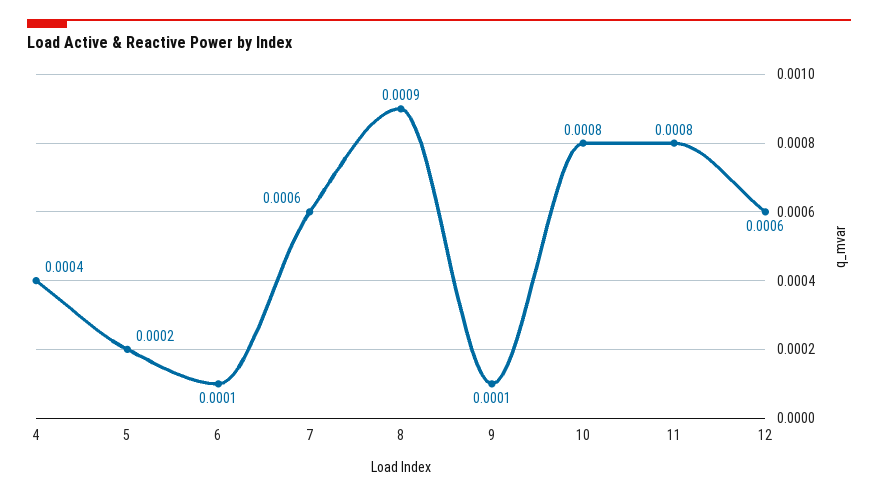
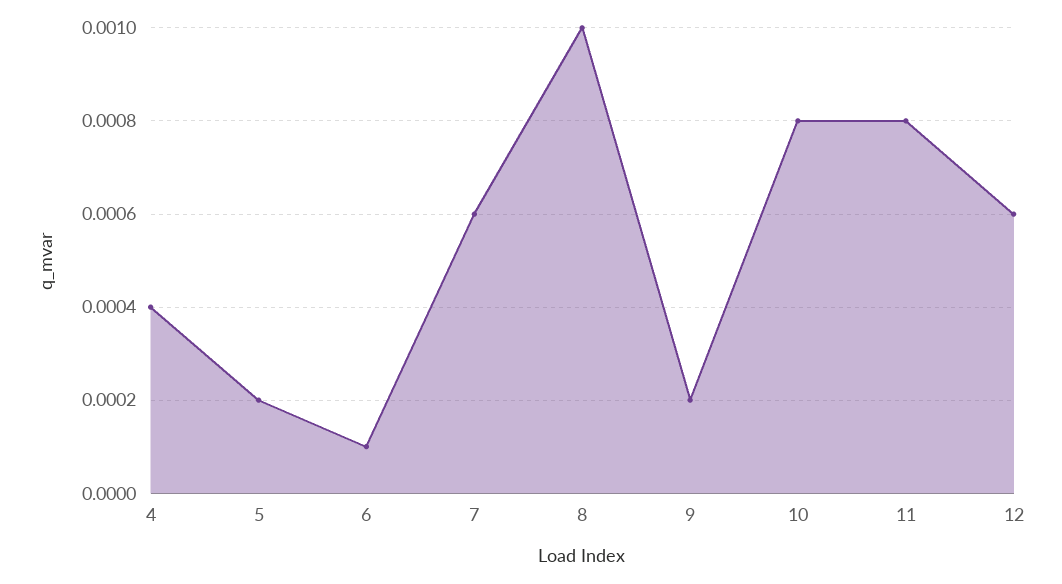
8: 0.0009 -> 0.001
9: 0.0001 -> 0.0002

